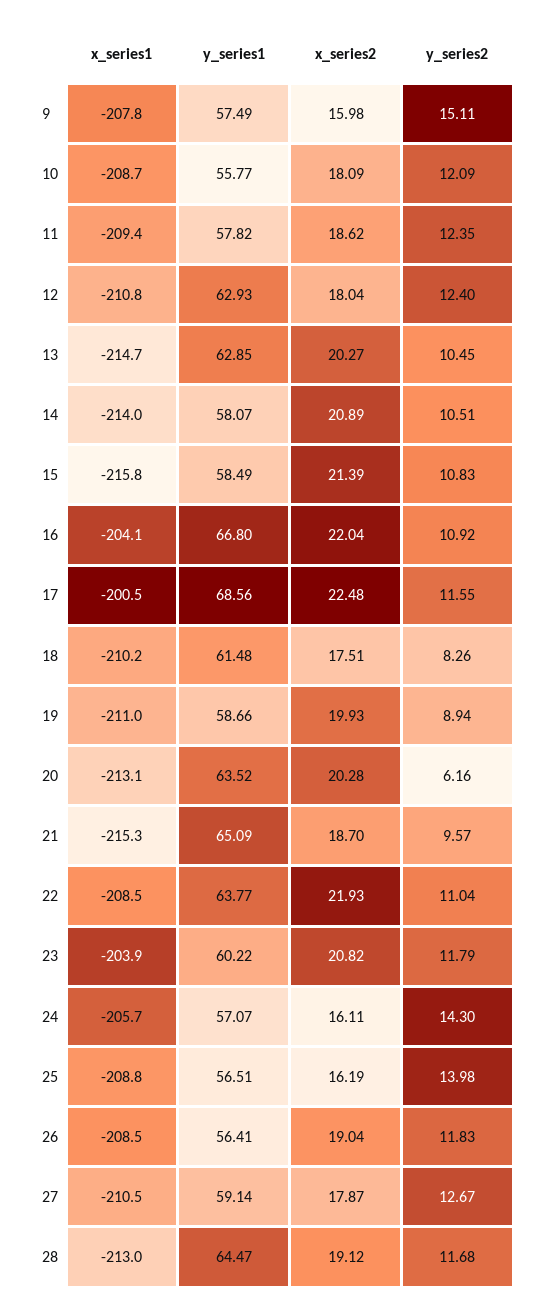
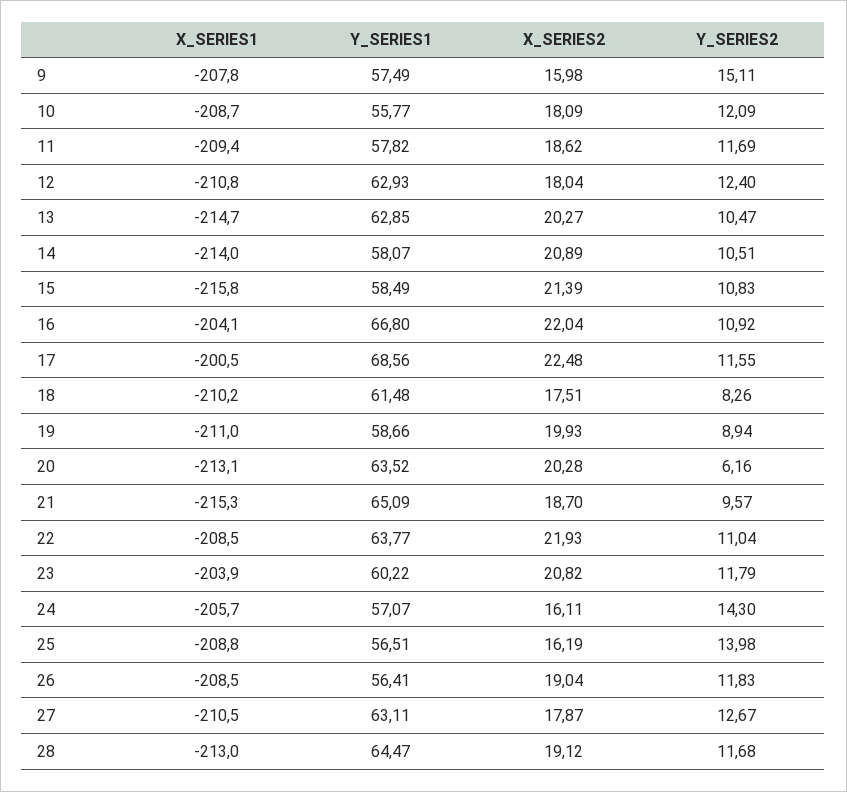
y_series2, 11: 12.35 -> 11.69
y_series2, 13: 10.45 -> 10.47
y_series1, 27: 59.14 -> 63.11

